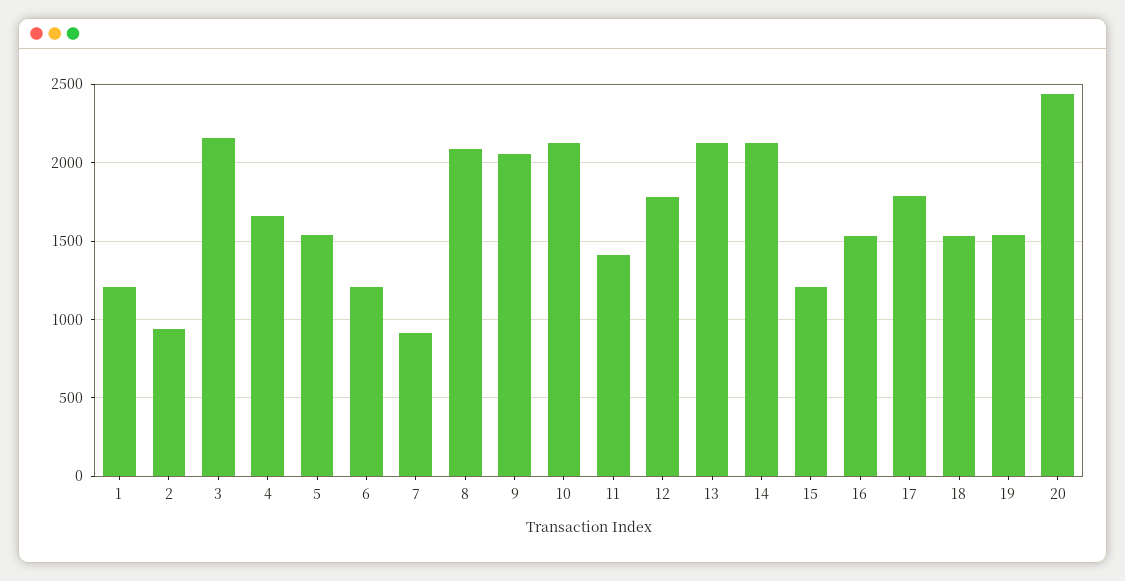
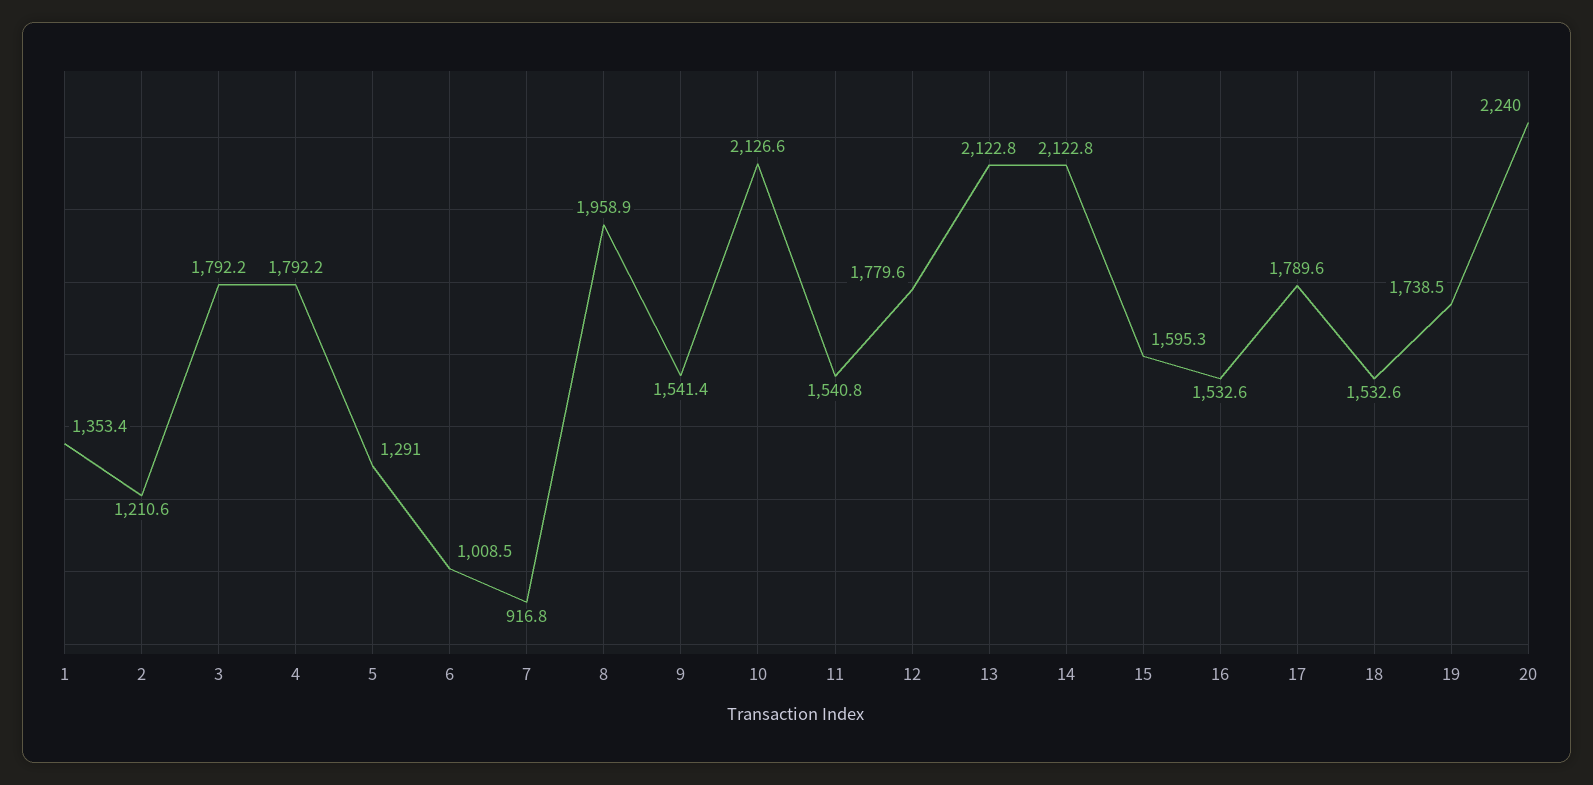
1: 1200 -> 1353.4
2: 950 -> 1210.6
3: 2150 -> 1792.2
4: 1650 -> 1792.2
5: 1550 -> 1291
6: 1200 -> 1008.5
8: 2100 -> 1958.9
9: 2050 -> 1541.4
11: 1400 -> 1540.8
15: 1200 -> 1595.3
19: 1550 -> 1738.5
20: 2450 -> 2240

